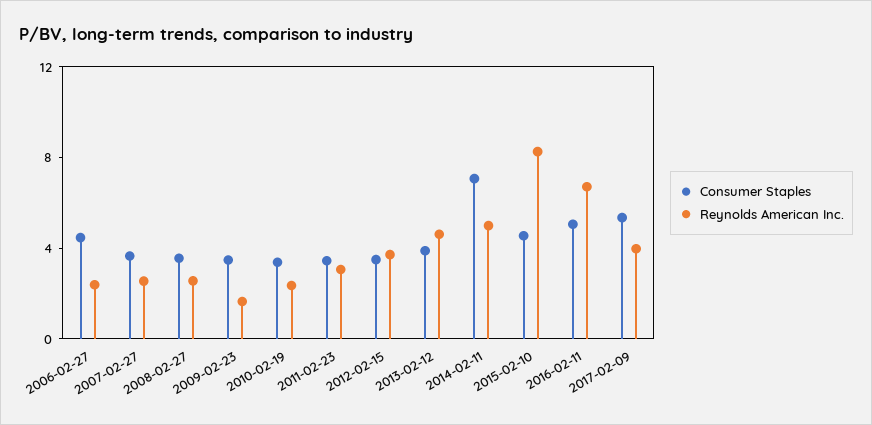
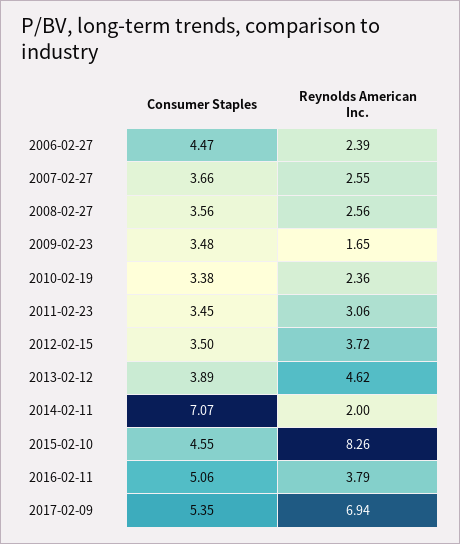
Reynolds American Inc., 2014-02-11: 5 -> 2
Reynolds American Inc., 2016-02-11: 7 -> 3.79
Reynolds American Inc., 2017-02-09: 4 -> 6.94

